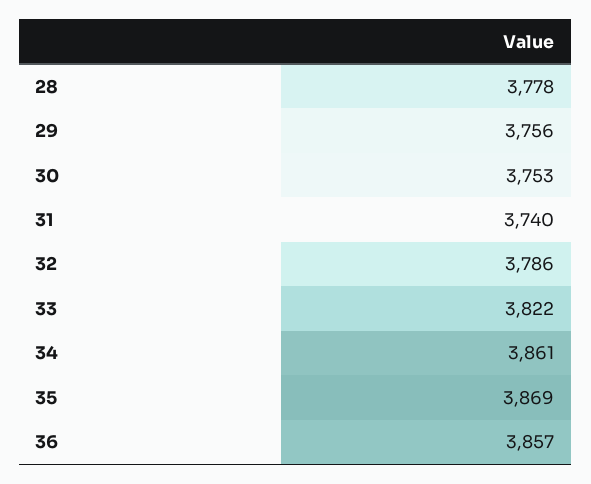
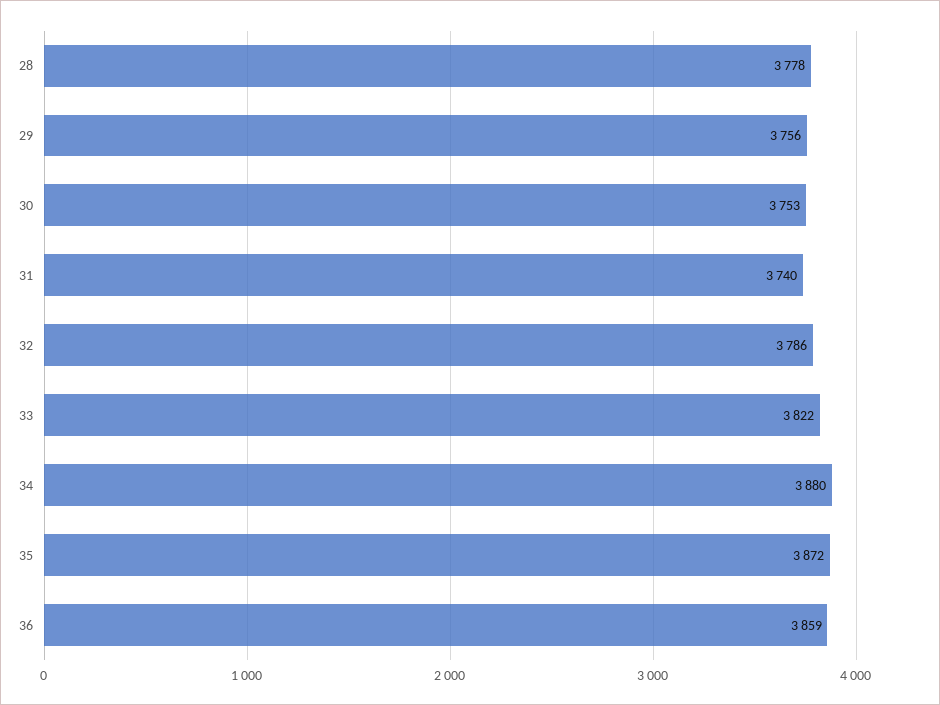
34: 3861 -> 3880
35: 3869 -> 3872
36: 3857 -> 3859

